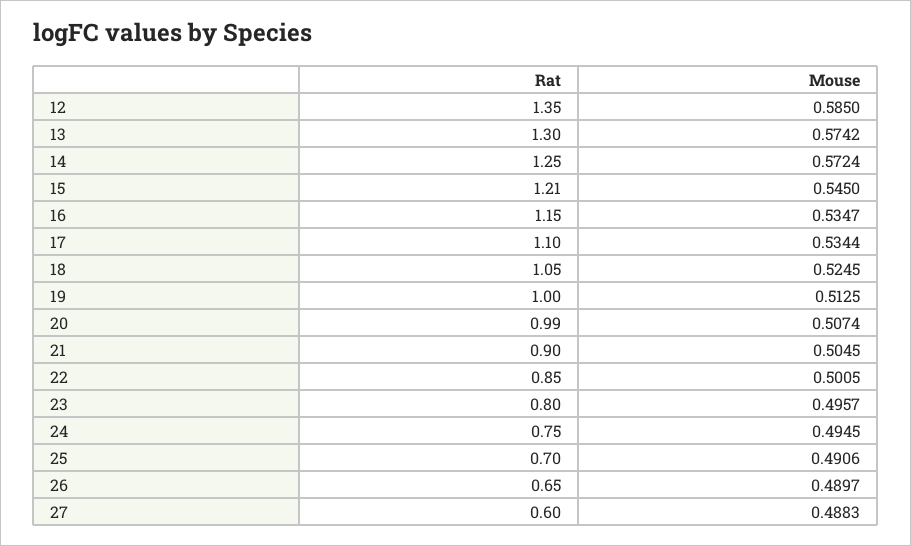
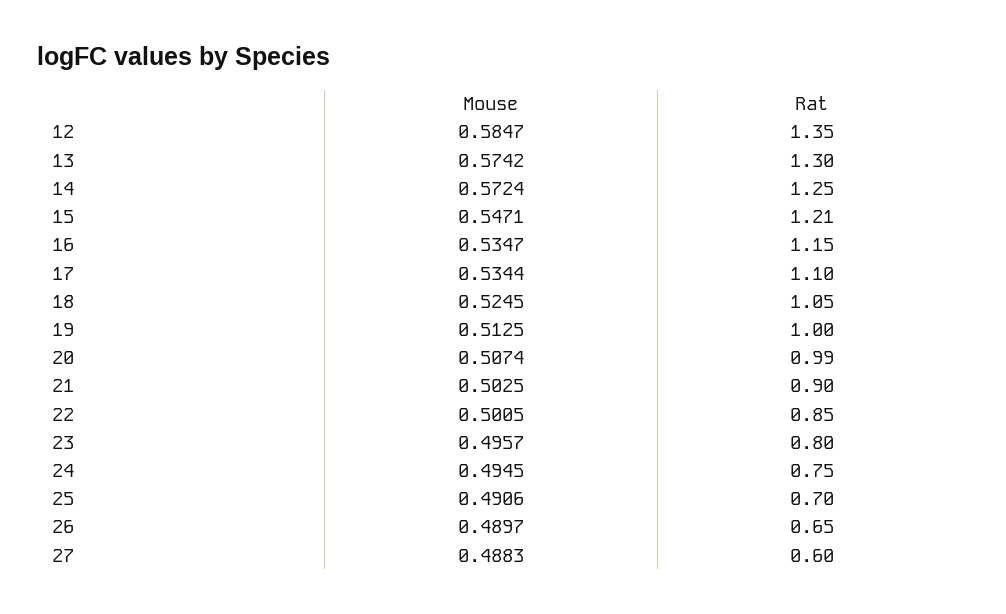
Mouse, 12: 0.585 -> 0.5847
Mouse, 15: 0.545 -> 0.5471
Mouse, 21: 0.5045 -> 0.5025

